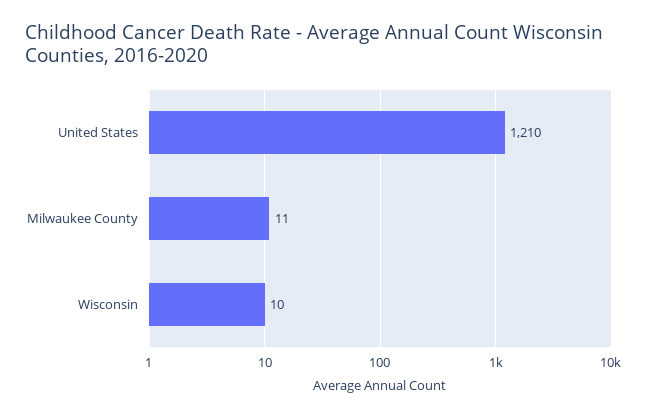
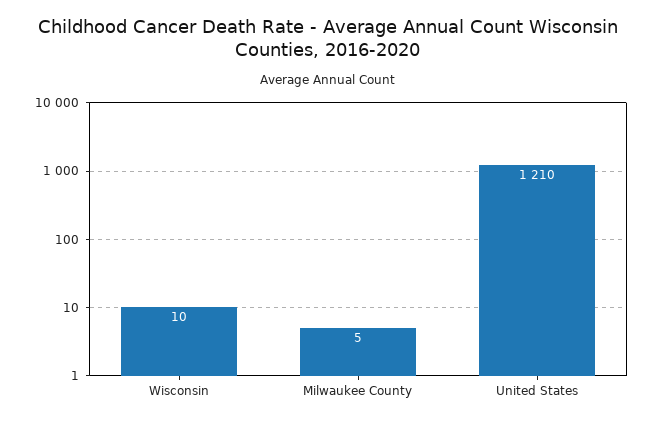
Milwaukee County: 11 -> 5

